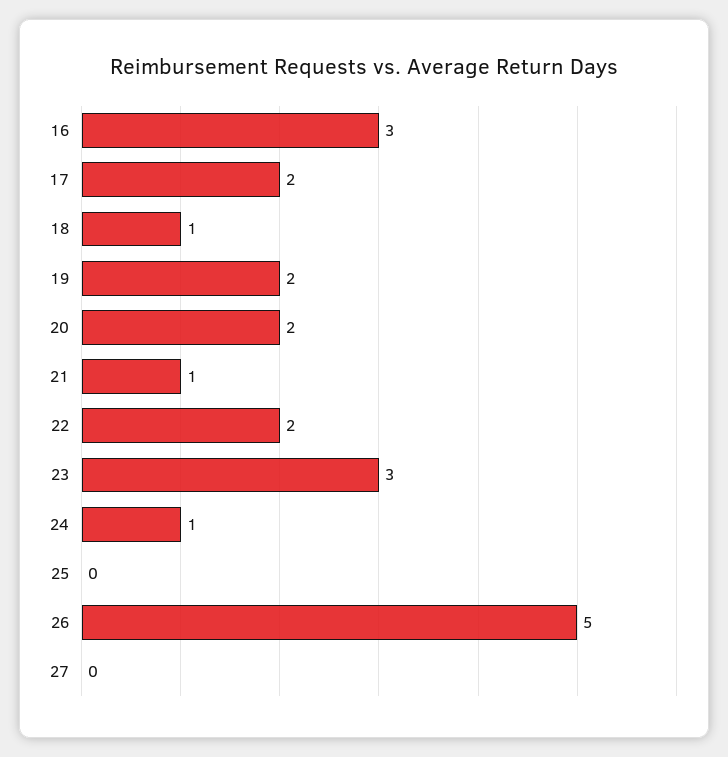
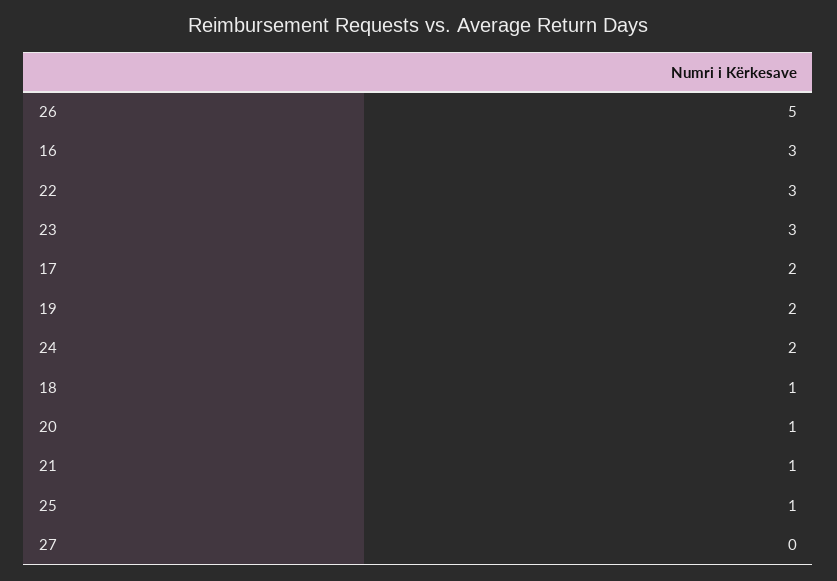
20: 2 -> 1
22: 2 -> 3
24: 1 -> 2
25: 0 -> 1

